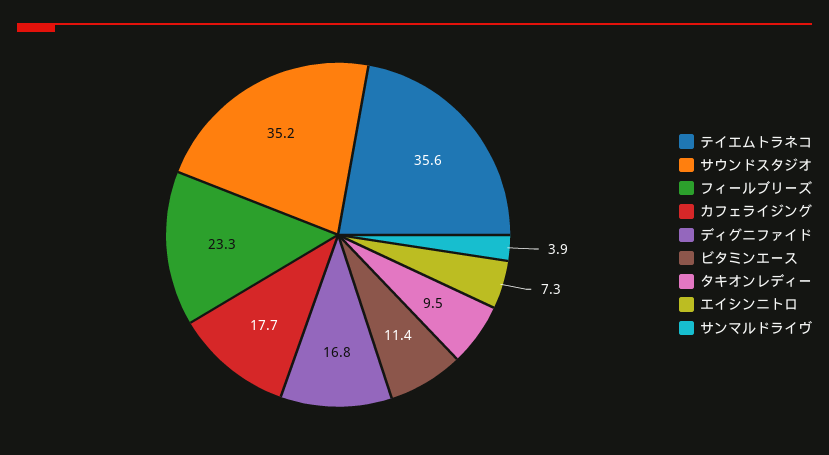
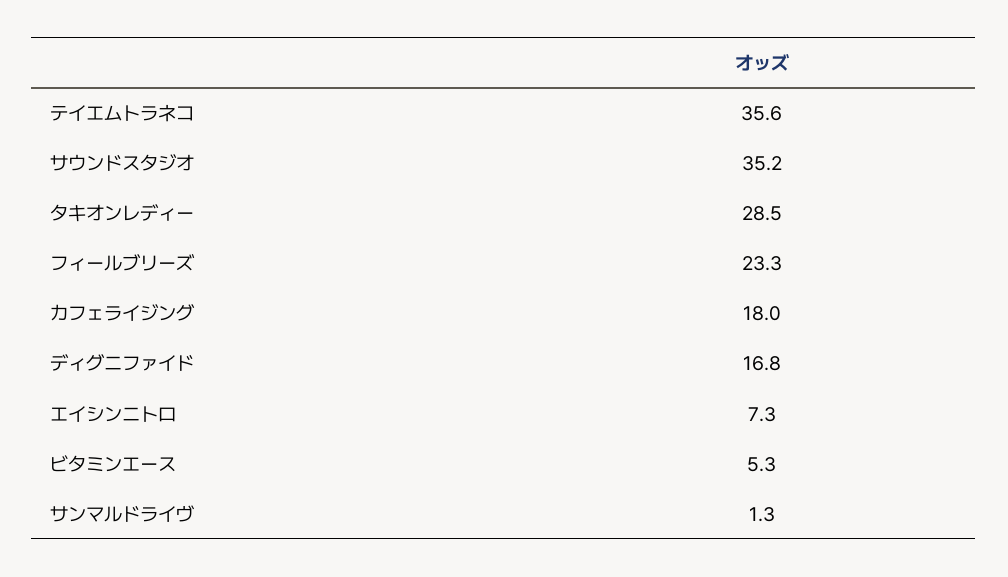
カフェライジング: 17.7 -> 18
ビタミンエース: 11.4 -> 5.3
タキオンレディー: 9.5 -> 28.5
サンマルドライヴ: 3.9 -> 1.3

